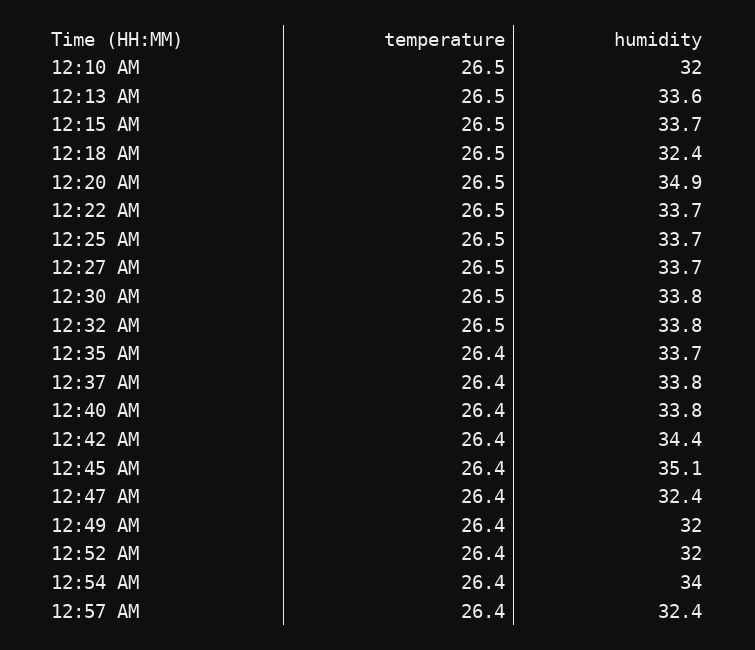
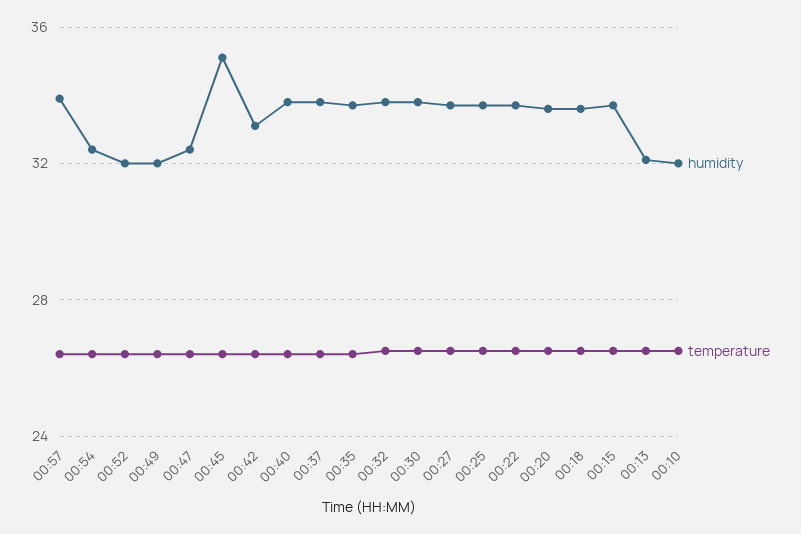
humidity, 12:13 AM: 33.6 -> 32
humidity, 12:18 AM: 32.4 -> 33.5
humidity, 12:20 AM: 34.9 -> 33.5
humidity, 12:42 AM: 34.4 -> 33
humidity, 12:54 AM: 34 -> 32.5
humidity, 12:57 AM: 32.4 -> 34

